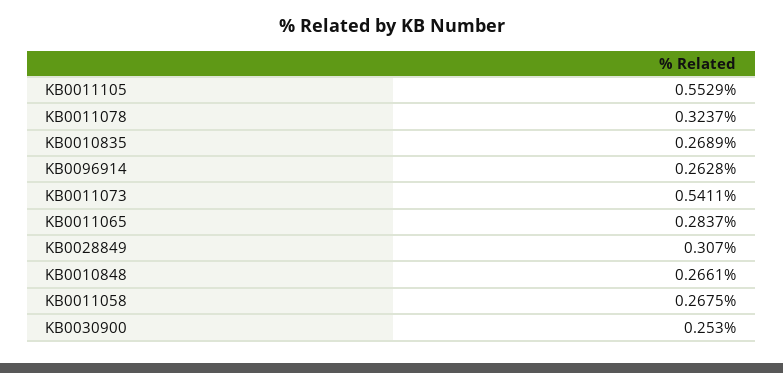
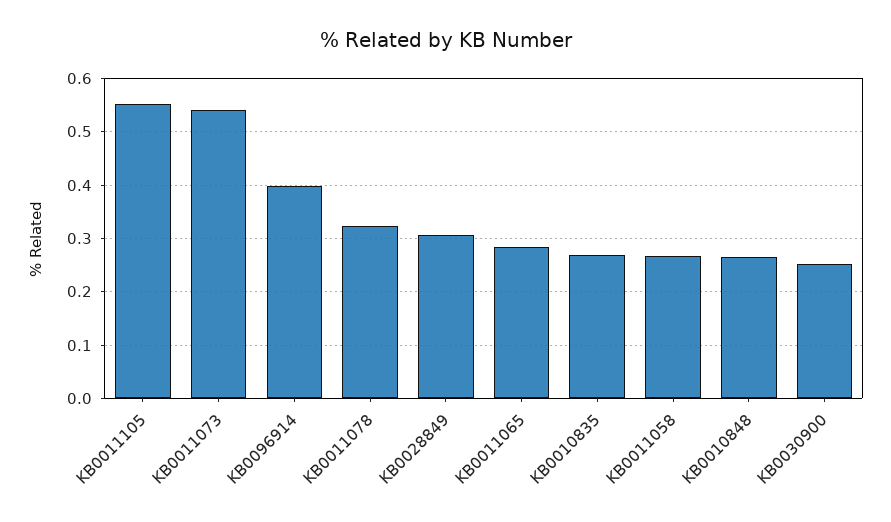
KB0096914: 0.2628 -> 0.4

